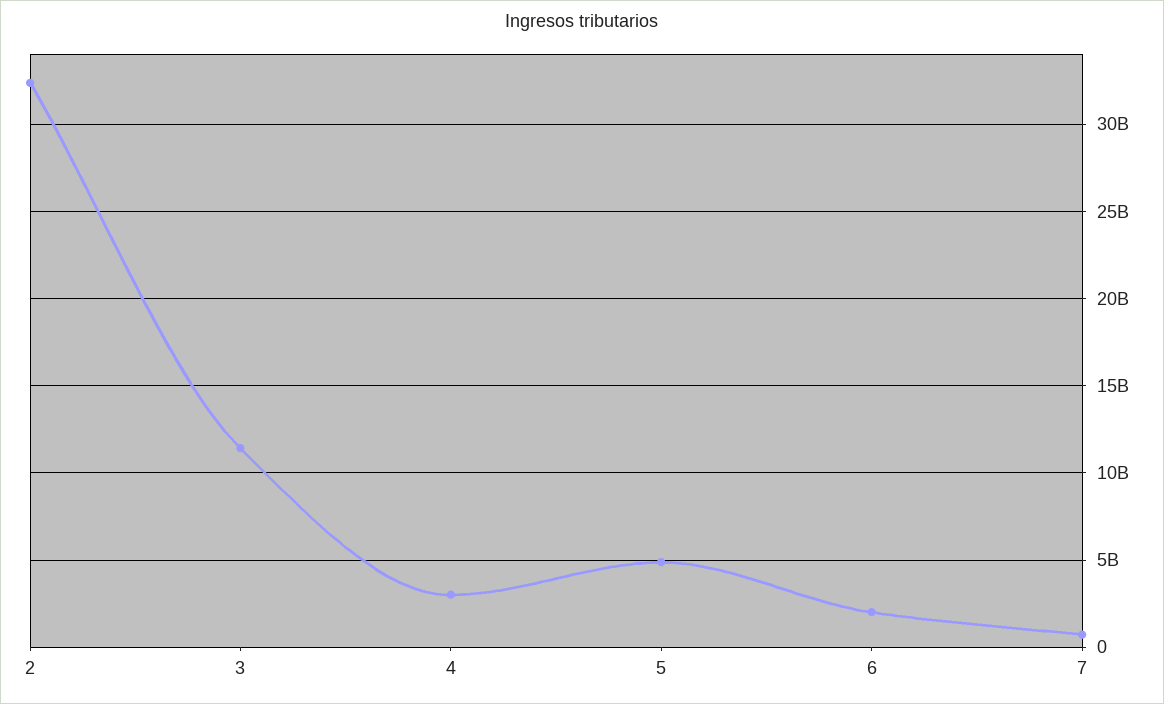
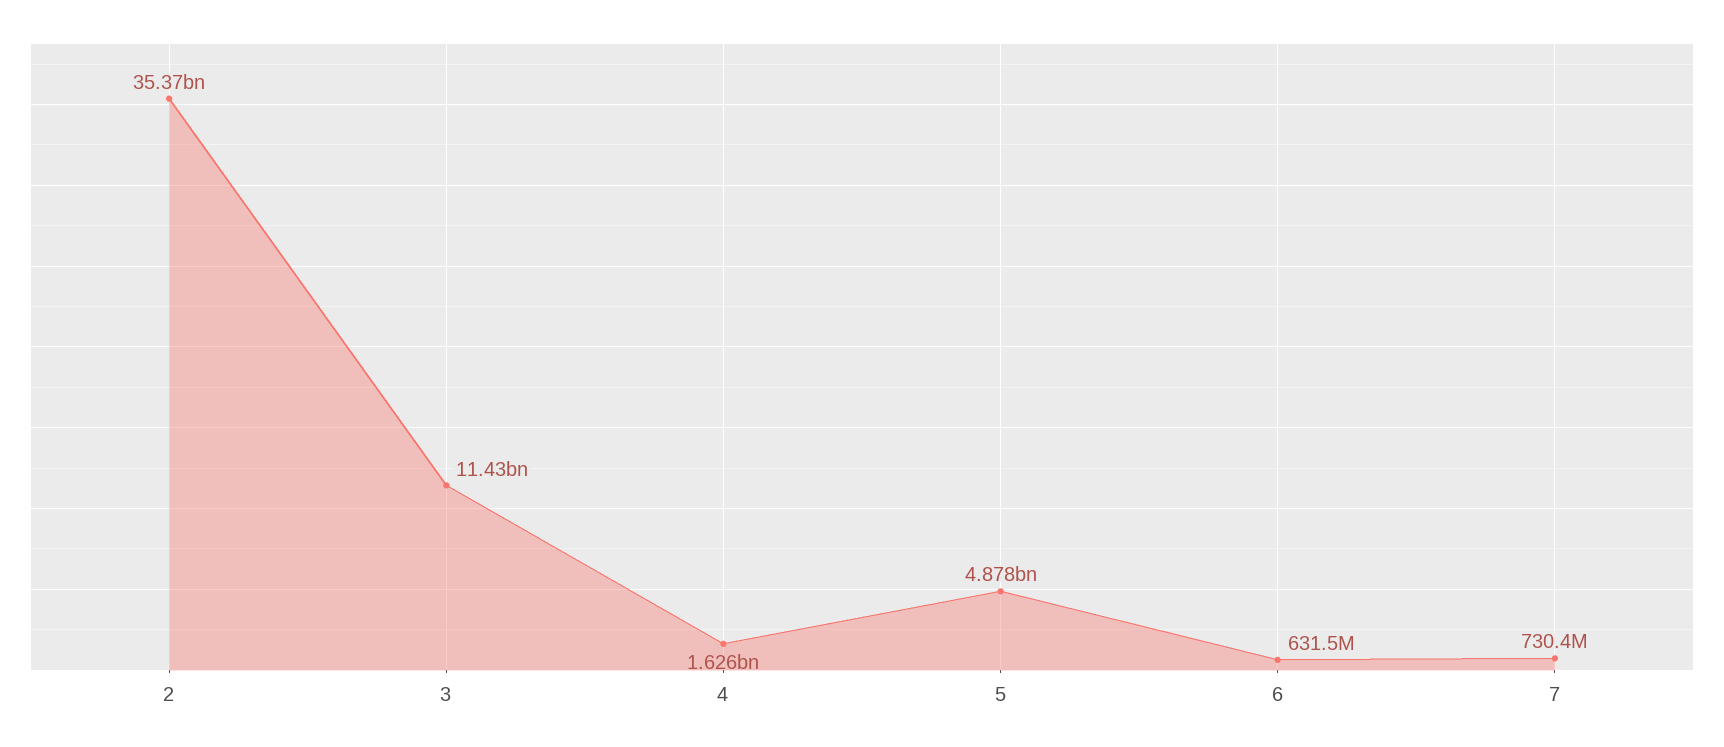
2: 32500000000 -> 35370000000
4: 3000000000 -> 1626000000
6: 2000000000 -> 631500000

